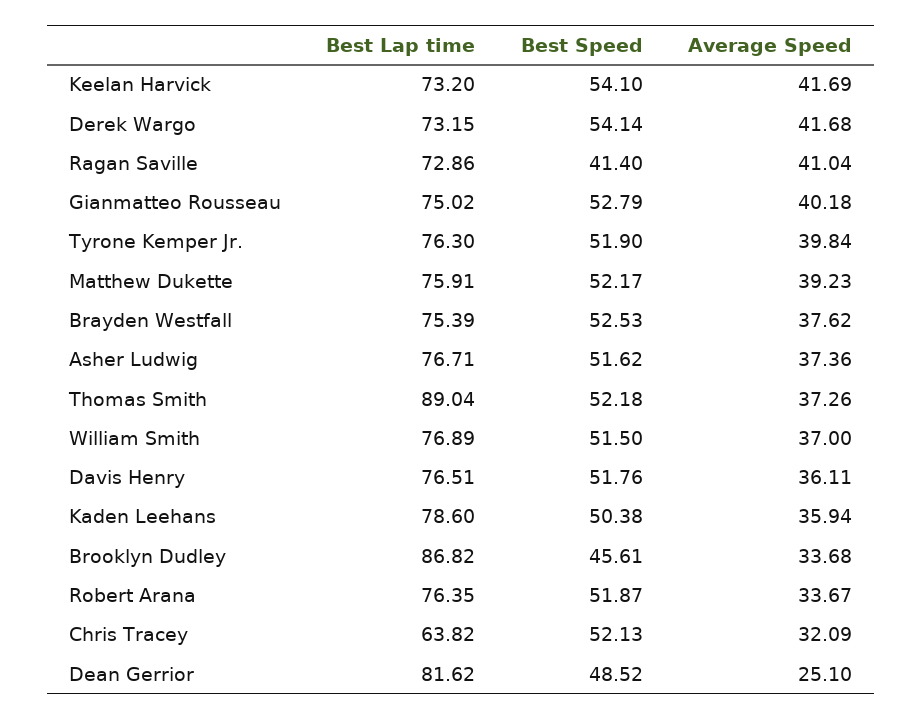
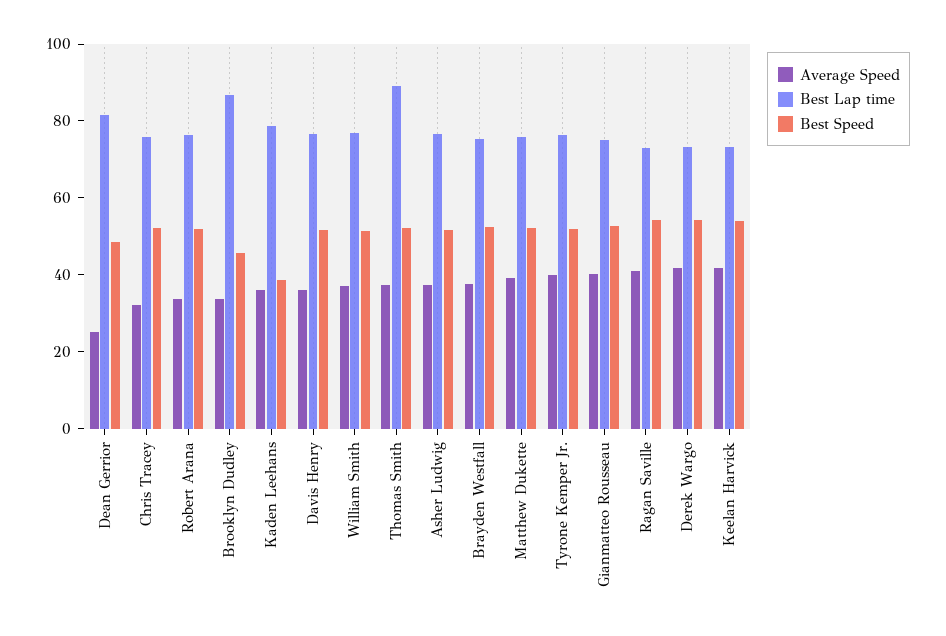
Best Speed, Ragan Saville: 41.4 -> 55
Best Speed, Kaden Leehans: 50.38 -> 40
Best Lap time, Chris Tracey: 63.82 -> 75

